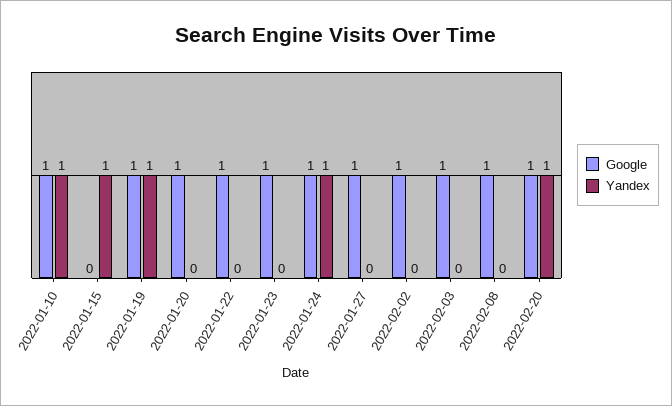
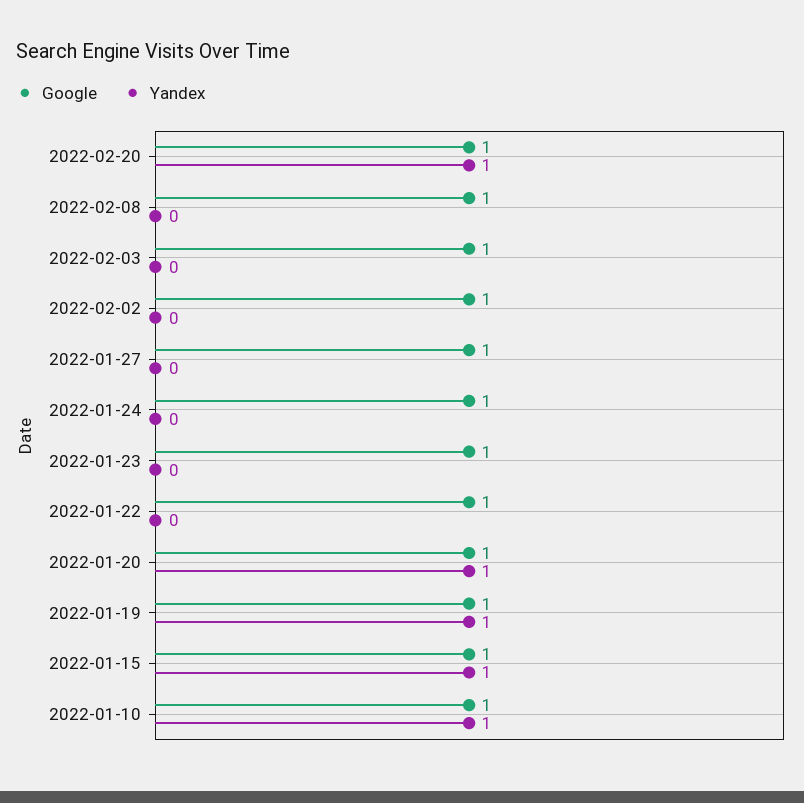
Google, 2022-01-15: 0 -> 1
Yandex, 2022-01-20: 0 -> 1
Yandex, 2022-01-24: 1 -> 0

